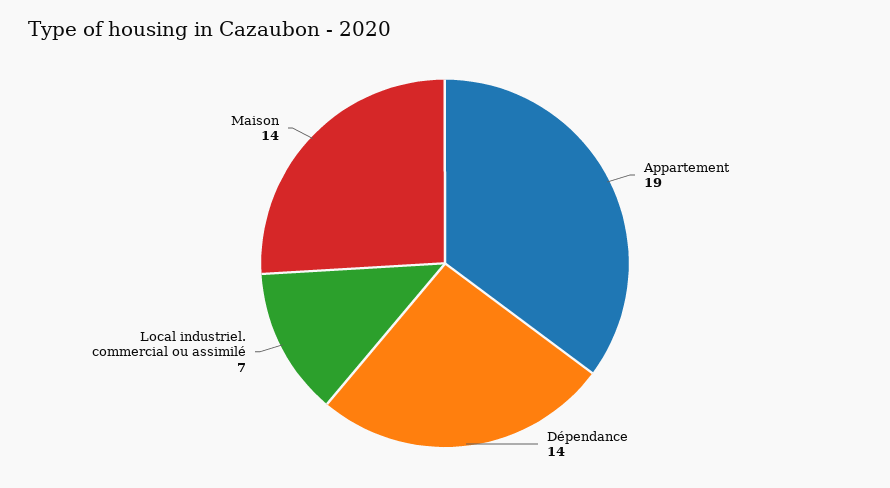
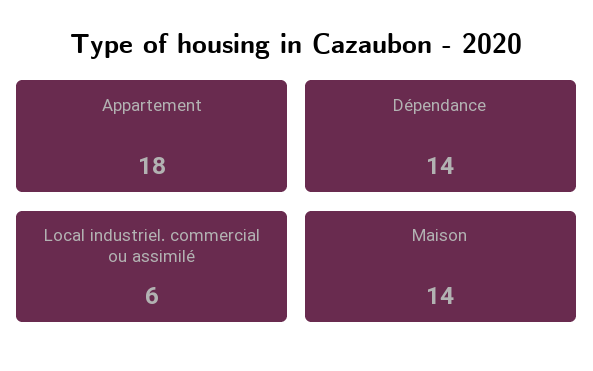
Appartement: 19 -> 18
Local industriel. commercial ou assimilé: 7 -> 6

